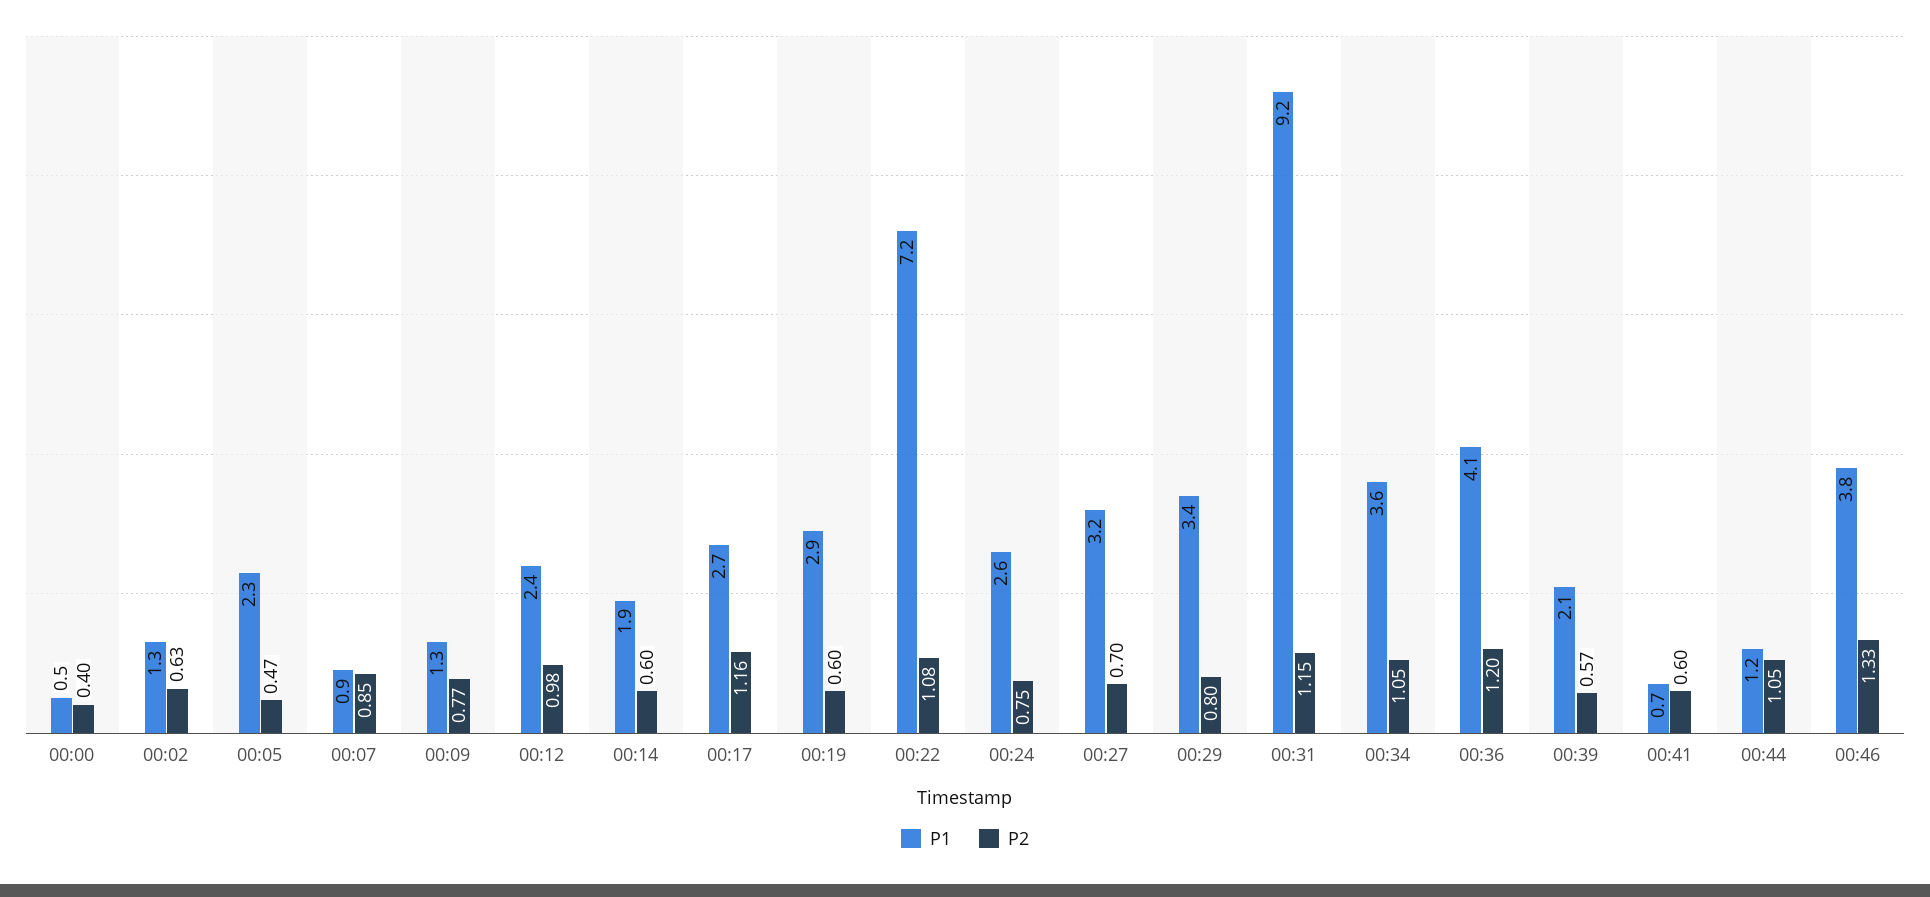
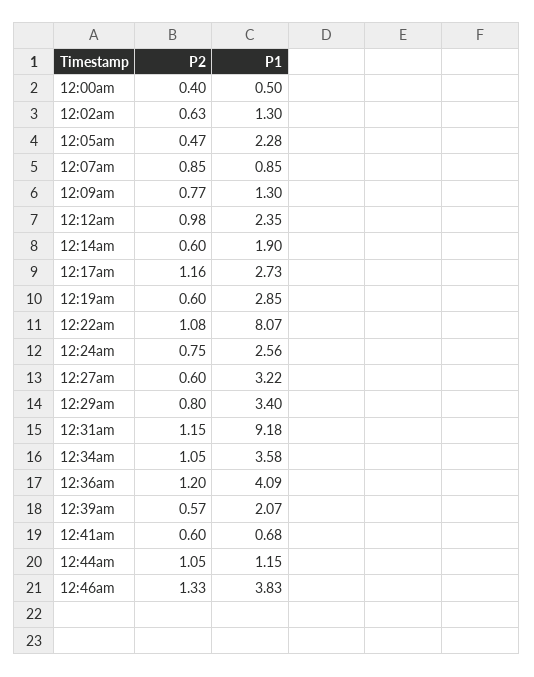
P1, 00:22: 7.2 -> 8.07
P2, 00:27: 0.7 -> 0.6

